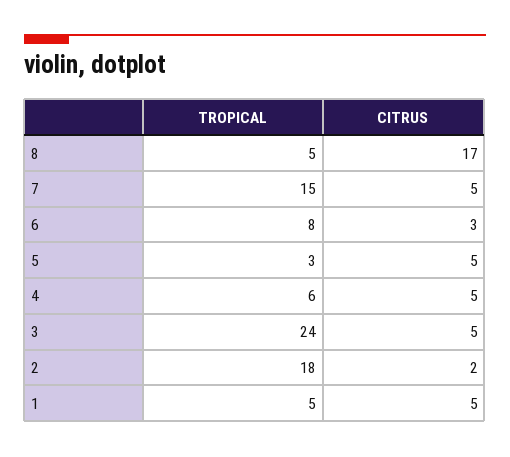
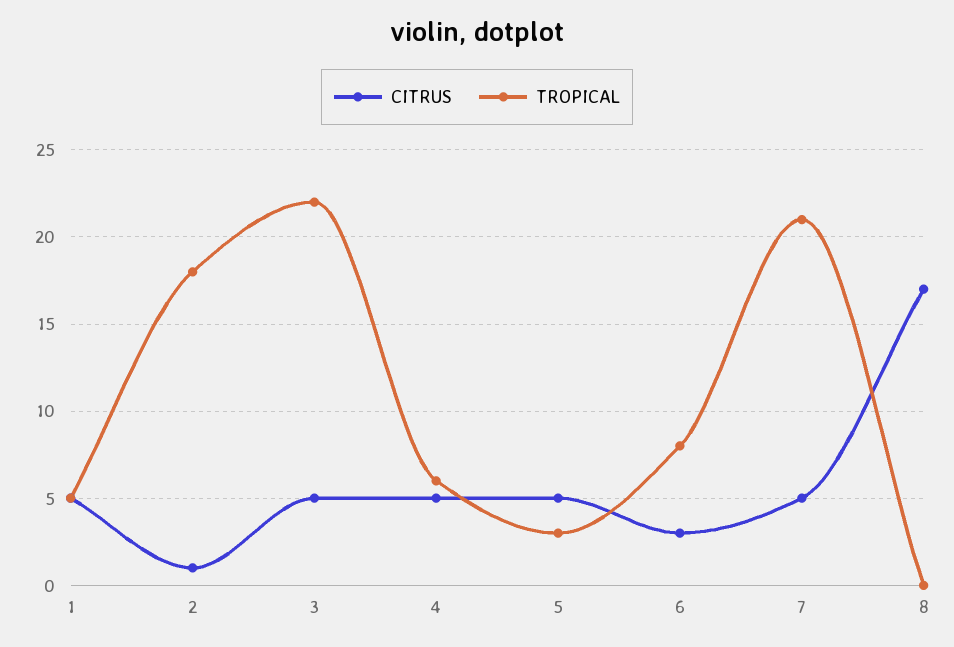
TROPICAL, 8: 5 -> 0
TROPICAL, 7: 15 -> 21
TROPICAL, 3: 24 -> 22
CITRUS, 2: 2 -> 1

